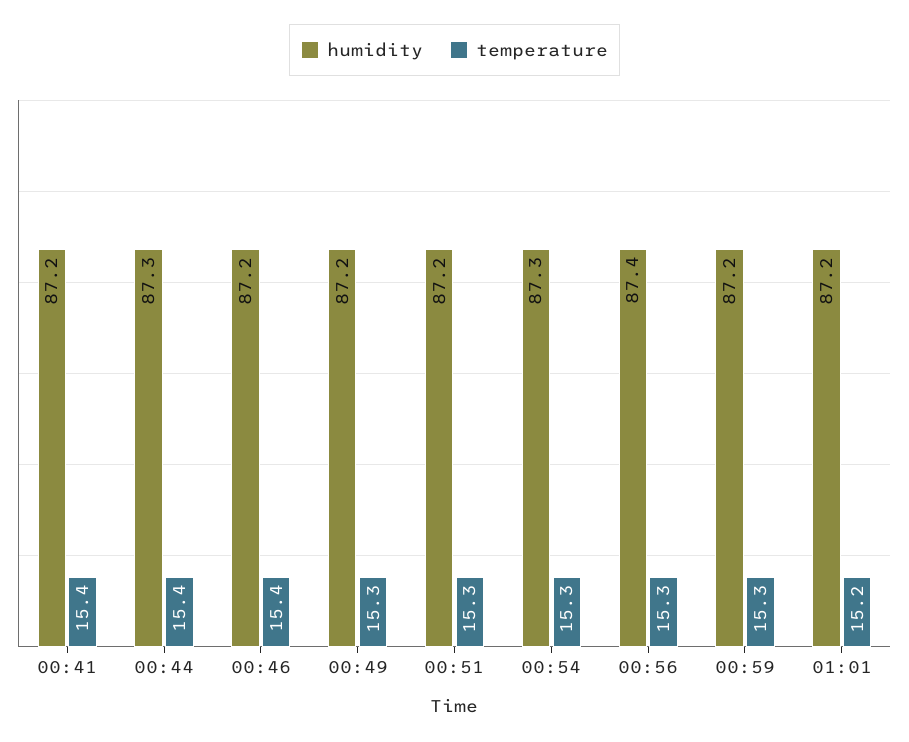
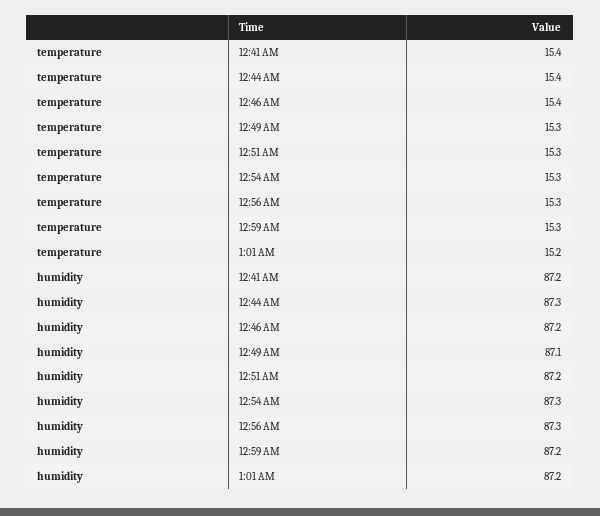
humidity, 00:49: 87.2 -> 87.1
humidity, 00:56: 87.4 -> 87.3

